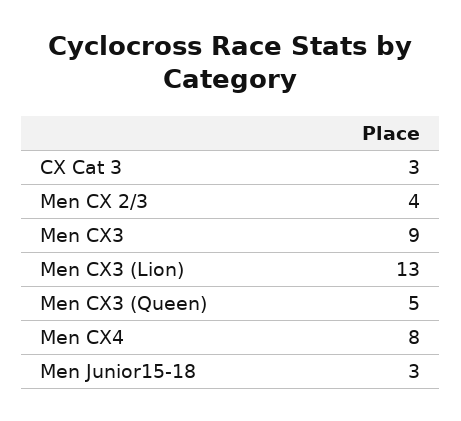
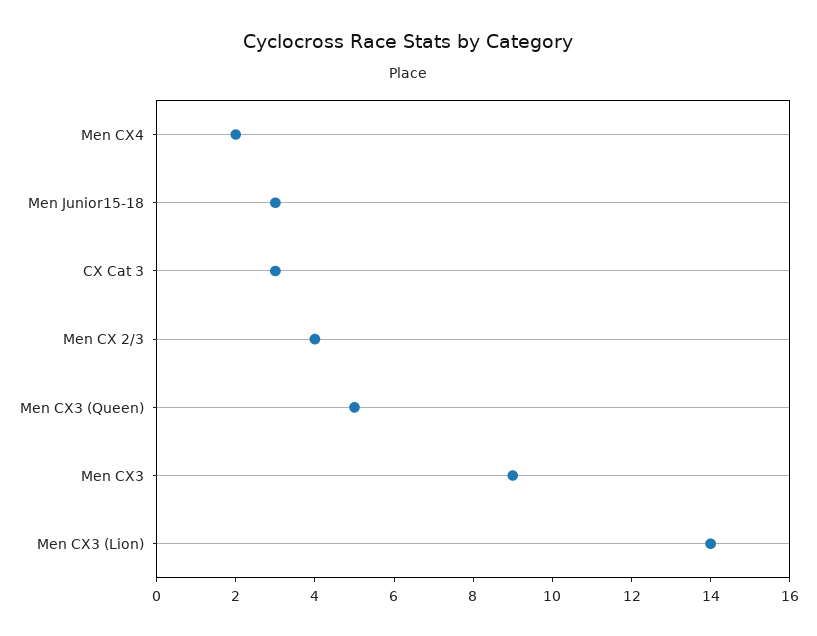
Men CX3 (Lion): 13 -> 14
Men CX4: 8 -> 2

